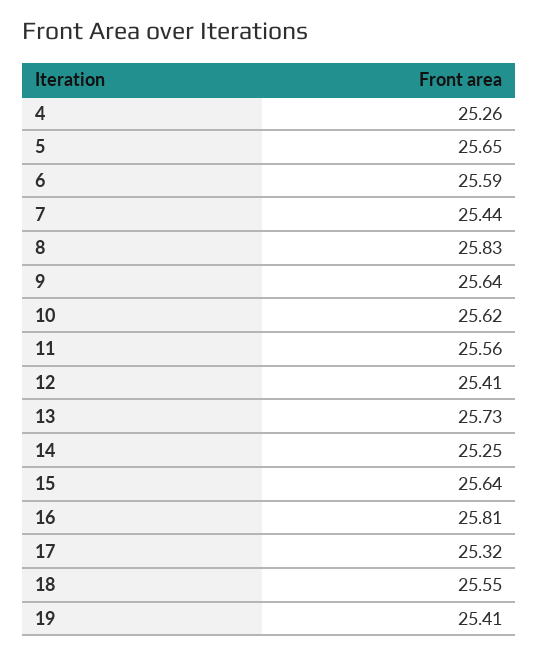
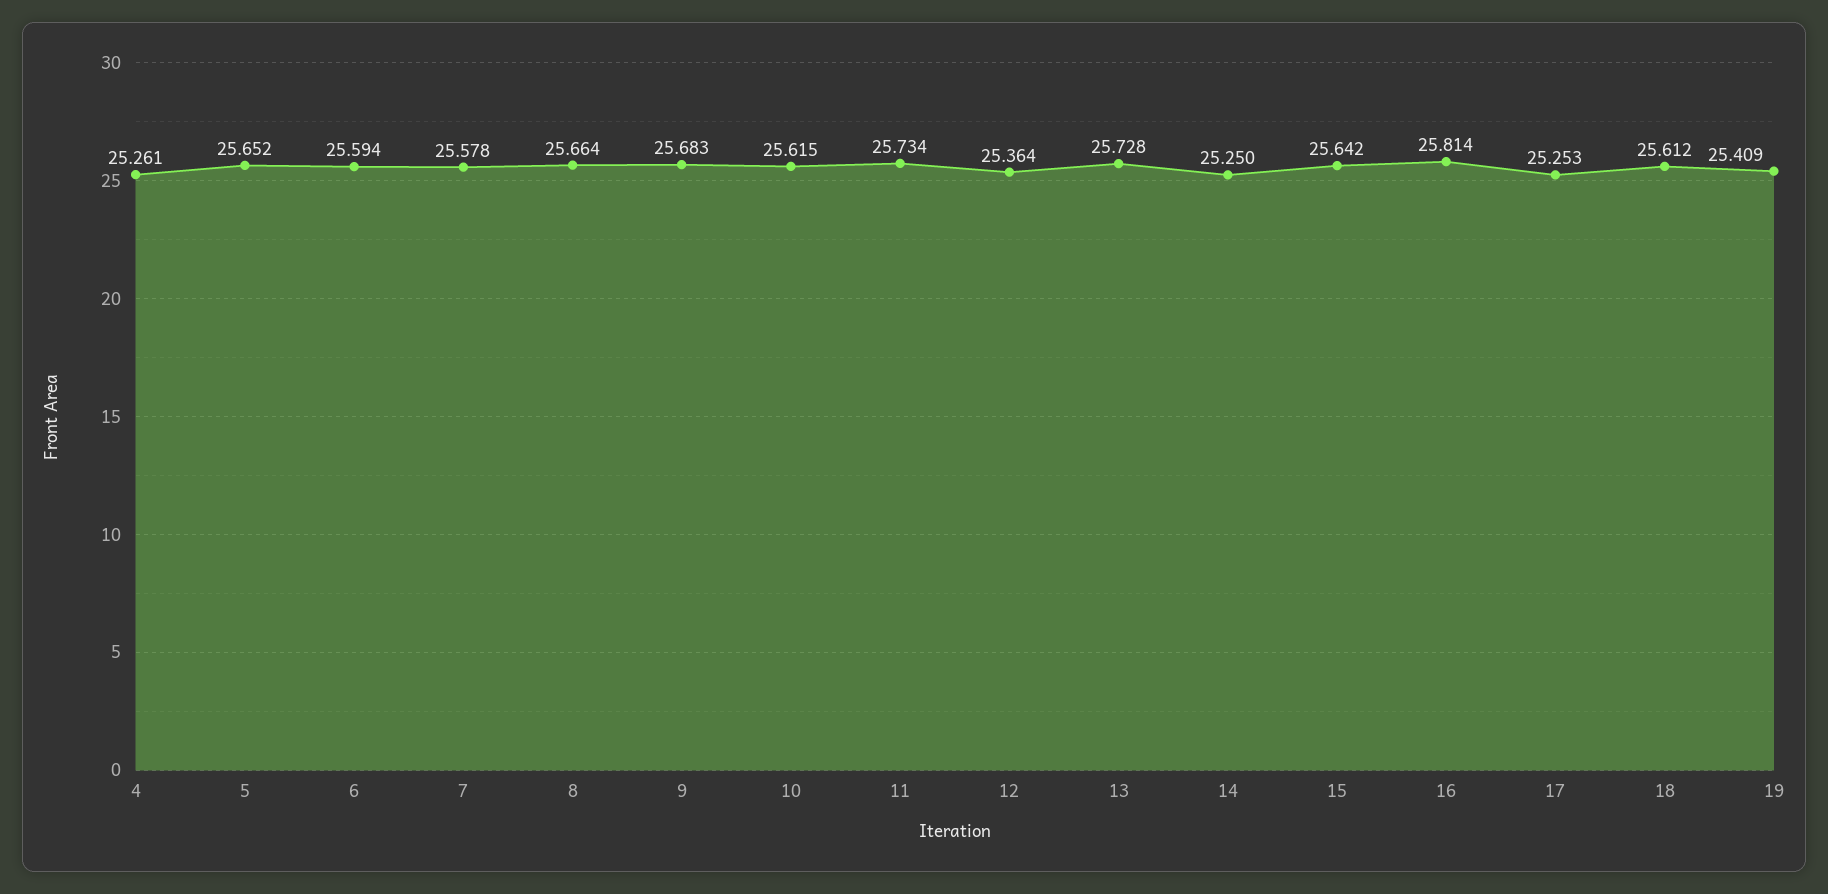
7: 25.44 -> 25.578
8: 25.83 -> 25.664
9: 25.64 -> 25.683
11: 25.56 -> 25.734
12: 25.41 -> 25.364
17: 25.32 -> 25.253
18: 25.55 -> 25.612

